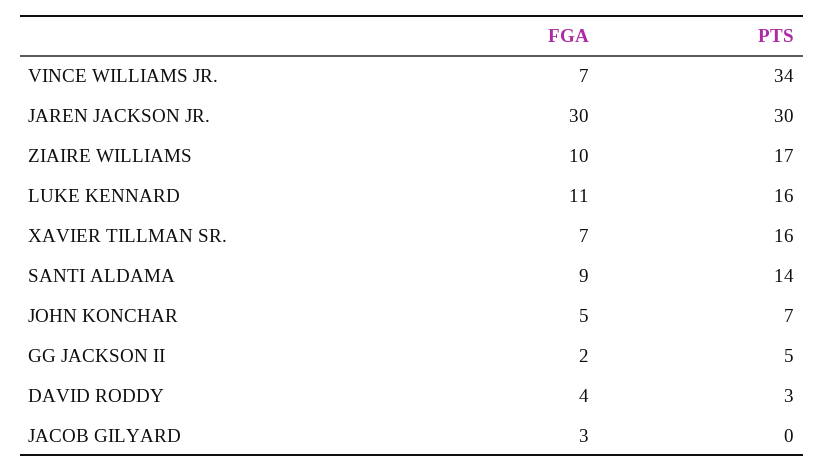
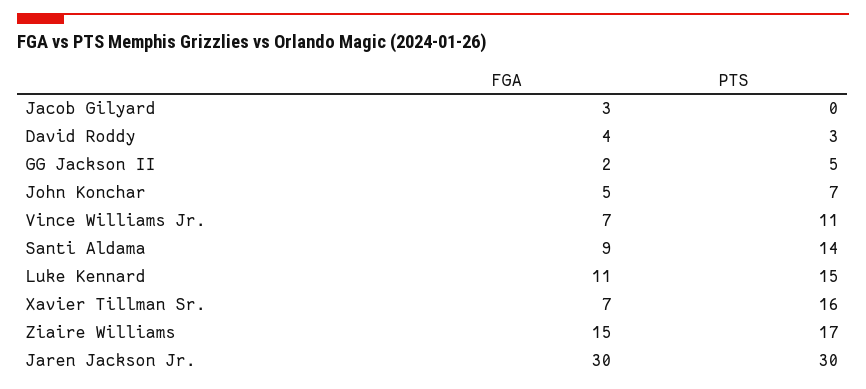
PTS, VINCE WILLIAMS JR.: 34 -> 11
FGA, ZIAIRE WILLIAMS: 10 -> 15
PTS, LUKE KENNARD: 16 -> 15

